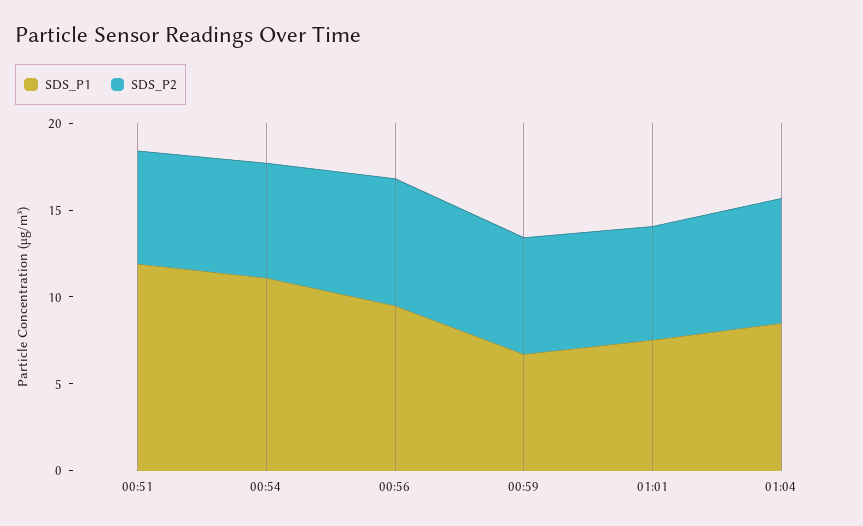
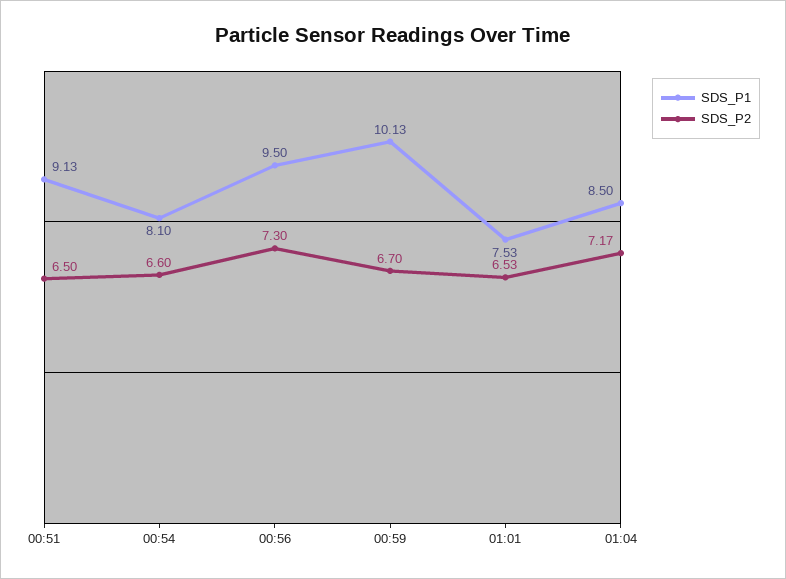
SDS_P1, 00:51: 12 -> 9.13
SDS_P1, 00:54: 11 -> 8.1
SDS_P1, 00:59: 7 -> 10.13

